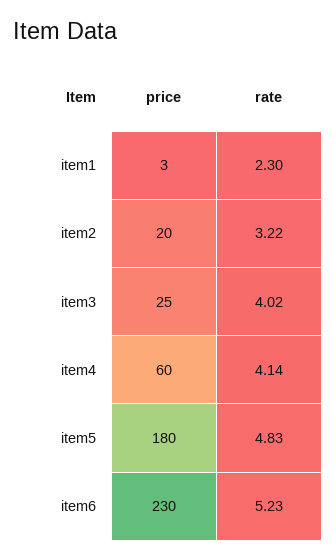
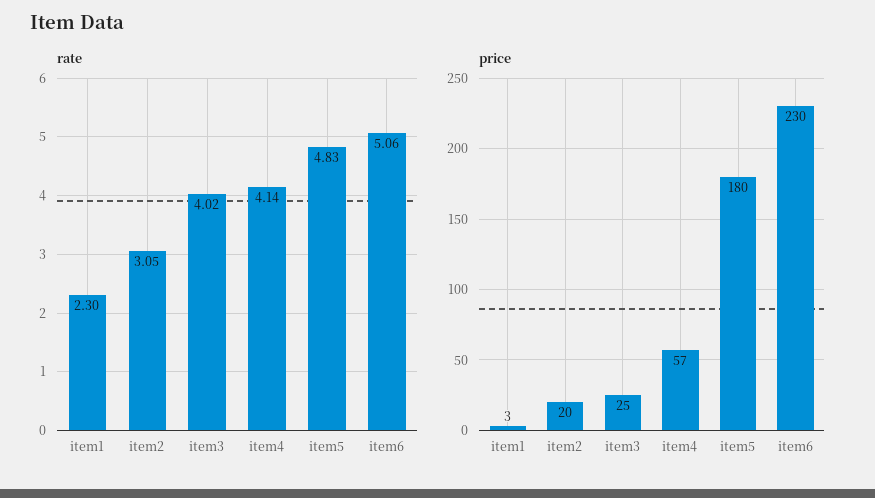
rate, item2: 3.22 -> 3.05
price, item4: 60 -> 57
rate, item6: 5.23 -> 5.06

